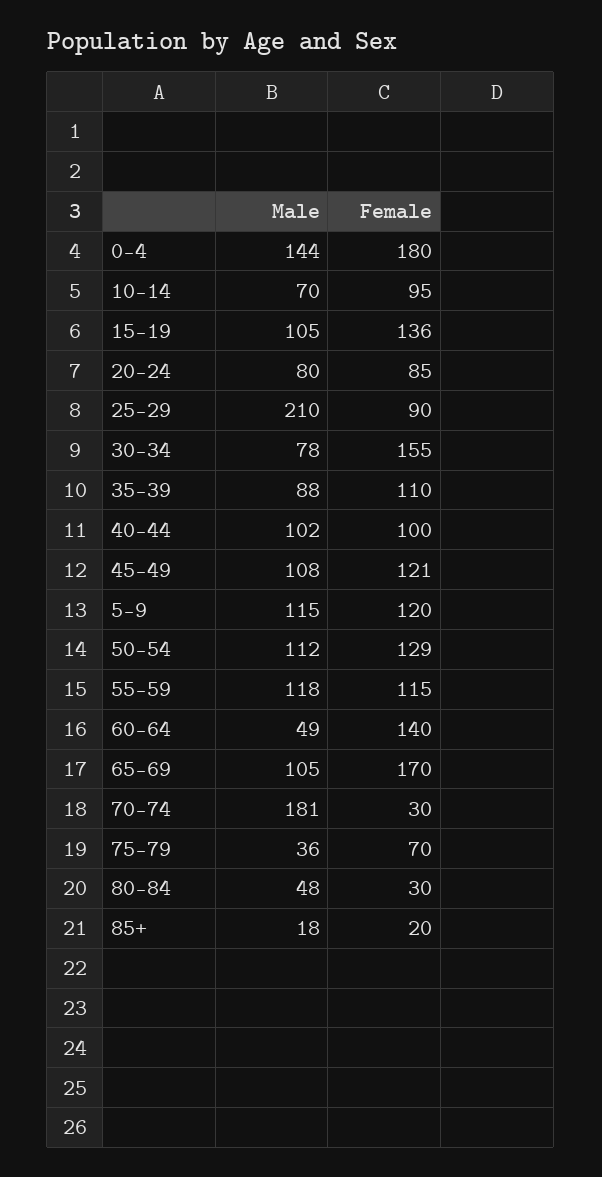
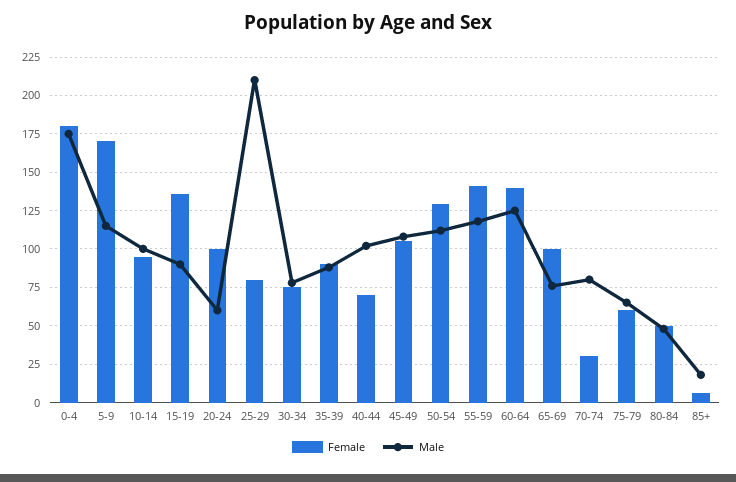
Male, 0-4: 144 -> 175
Male, 10-14: 70 -> 100
Male, 15-19: 105 -> 90
Male, 20-24: 80 -> 60
Female, 20-24: 85 -> 100
Female, 25-29: 90 -> 80
Female, 30-34: 155 -> 75
Female, 35-39: 110 -> 90
Female, 40-44: 100 -> 70
Female, 45-49: 121 -> 105
Female, 5-9: 120 -> 170
Female, 55-59: 115 -> 140
Male, 60-64: 49 -> 125
Male, 65-69: 105 -> 75
Female, 65-69: 170 -> 100
Male, 70-74: 181 -> 80
Male, 75-79: 36 -> 65
Female, 75-79: 70 -> 60
Female, 80-84: 30 -> 50
Female, 85+: 20 -> 5

